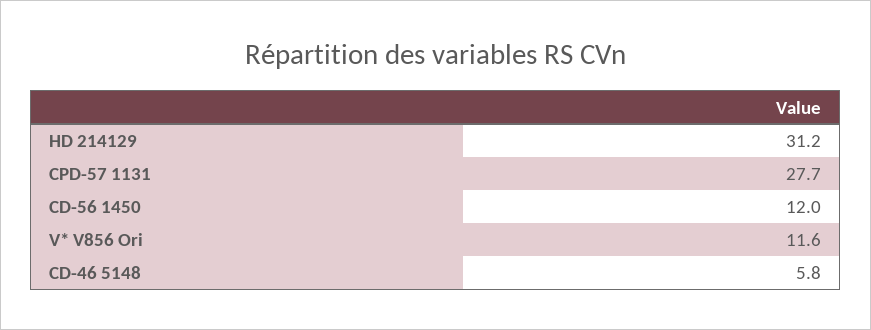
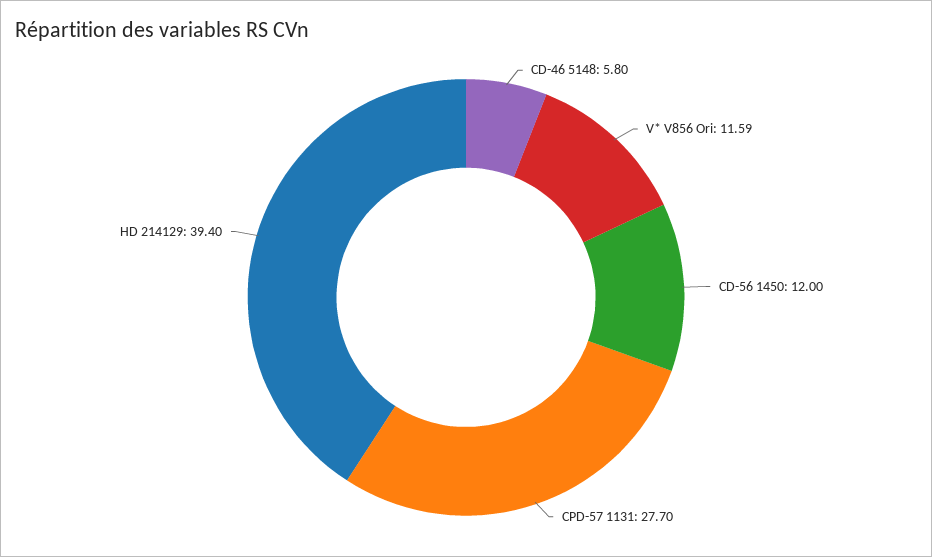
HD 214129: 31.2 -> 39.4

